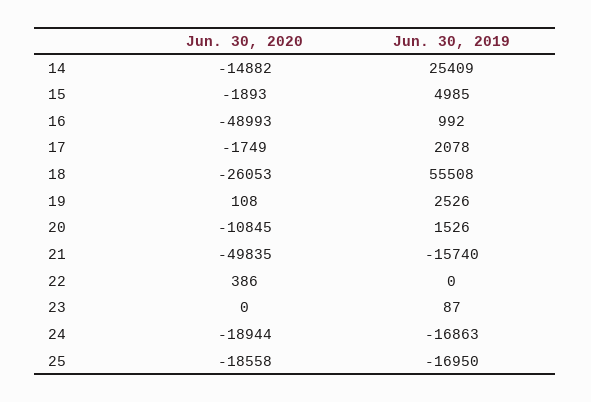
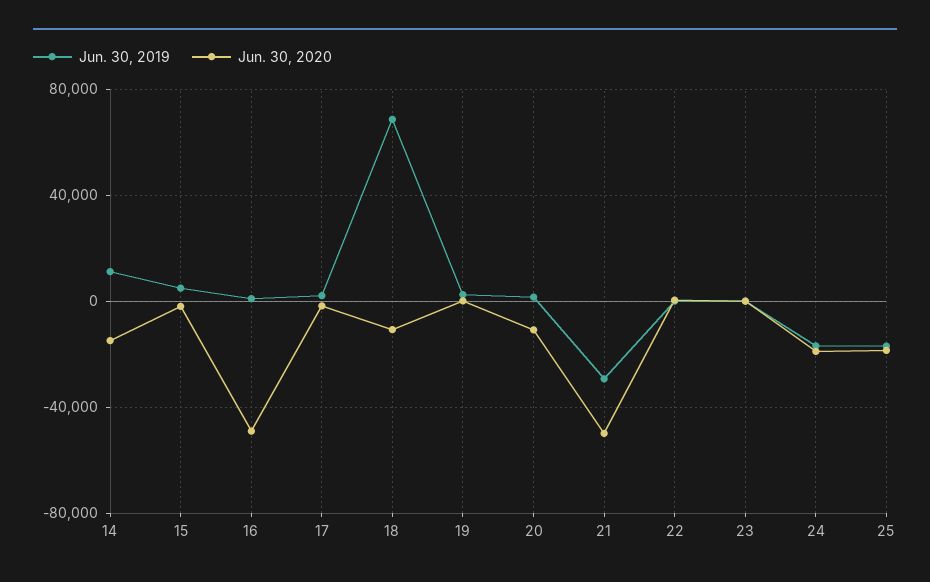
Jun. 30, 2019, 14: 25409 -> 10000
Jun. 30, 2020, 18: -26053 -> -10000
Jun. 30, 2019, 18: 55508 -> 70000
Jun. 30, 2019, 21: -15740 -> -30000

